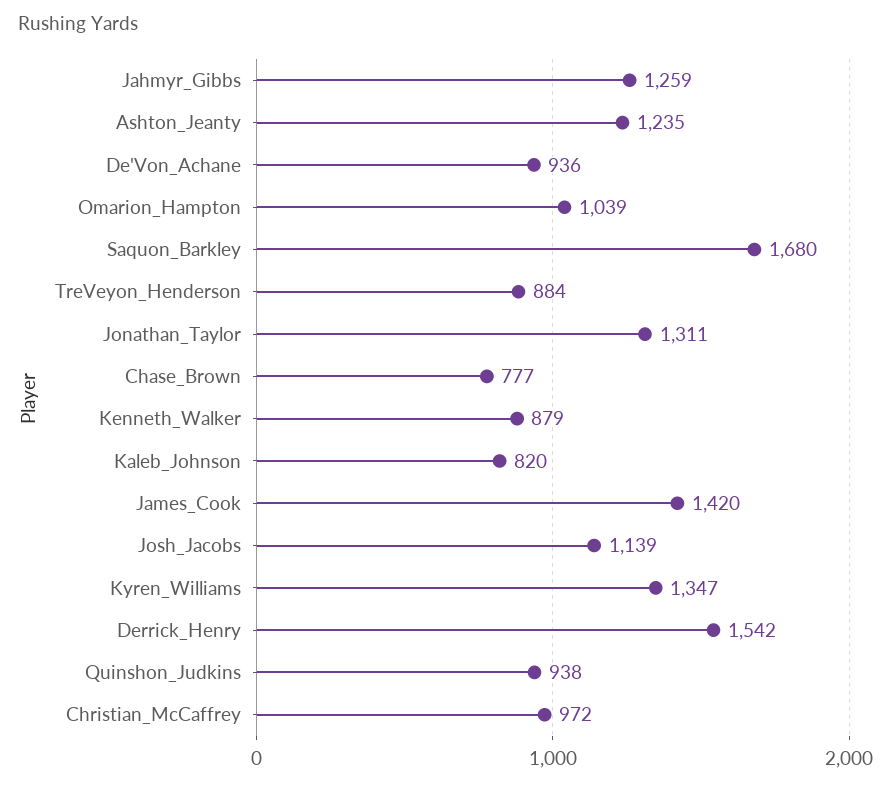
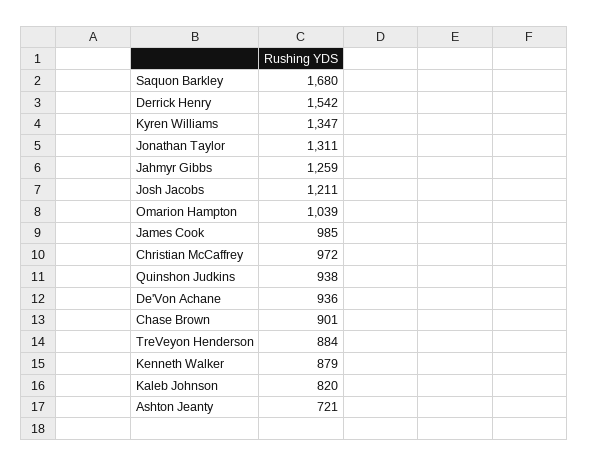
Ashton_Jeanty: 1235 -> 721
Chase_Brown: 777 -> 901
James_Cook: 1420 -> 985
Josh_Jacobs: 1139 -> 1211

